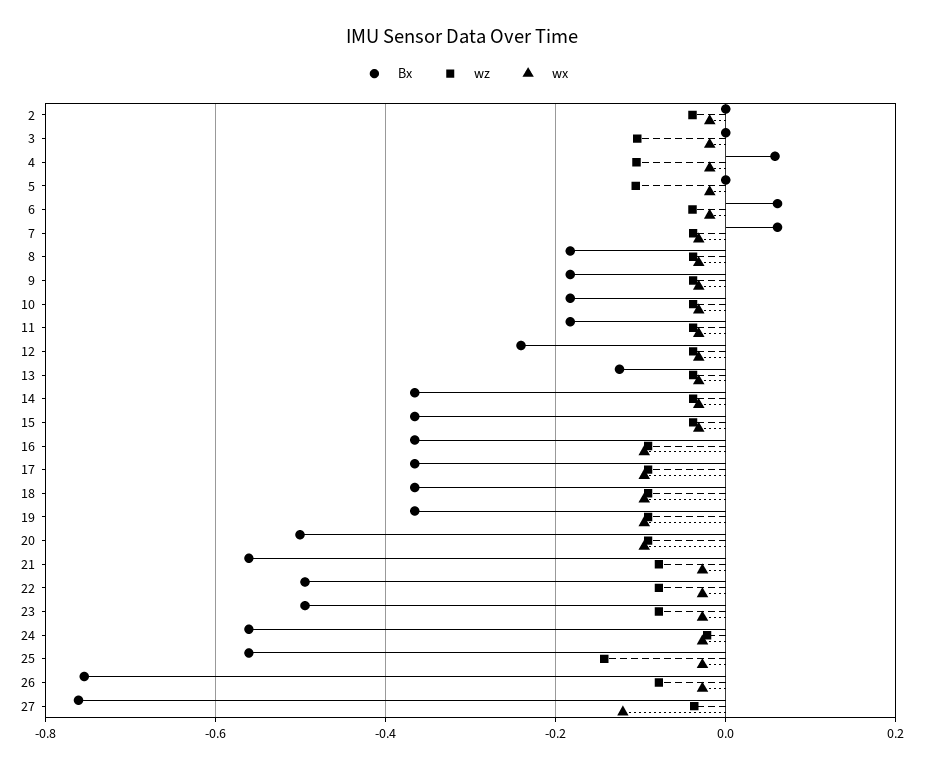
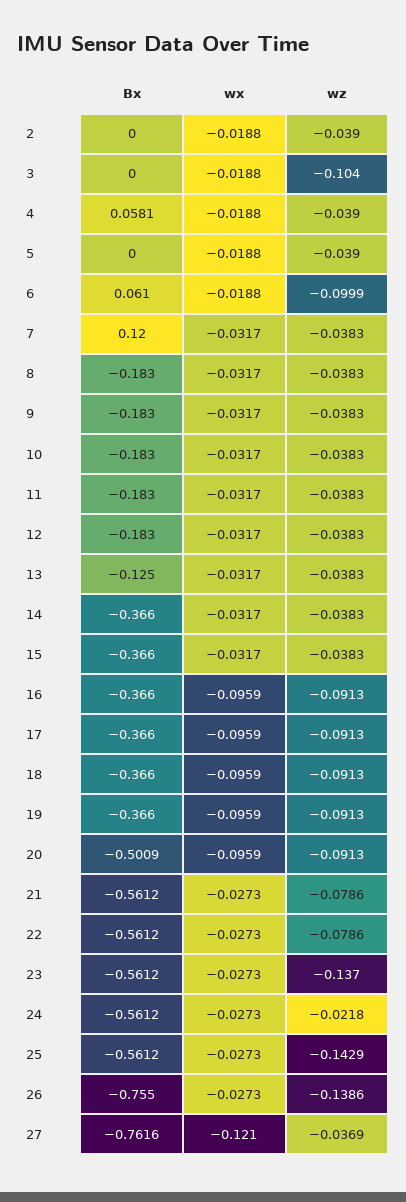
wz, 4: -0.1 -> -0.039
wz, 5: -0.1 -> -0.039
wz, 6: -0.04 -> -0.0999
Bx, 7: 0.06 -> 0.12
Bx, 12: -0.24 -> -0.183
Bx, 22: -0.5 -> -0.5612
Bx, 23: -0.5 -> -0.5612
wz, 23: -0.08 -> -0.137
wz, 26: -0.08 -> -0.1386

